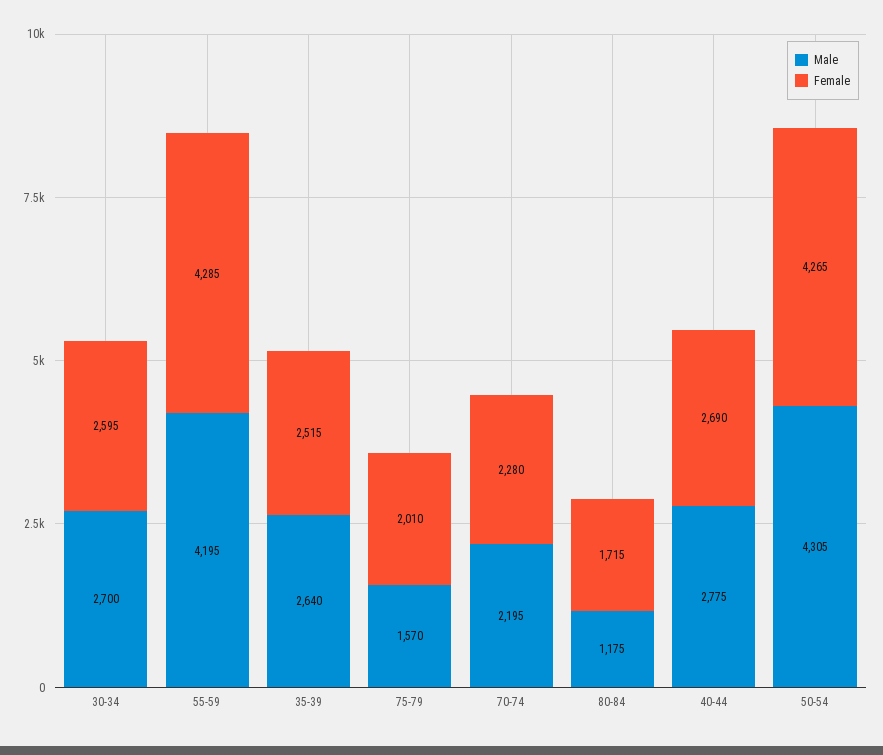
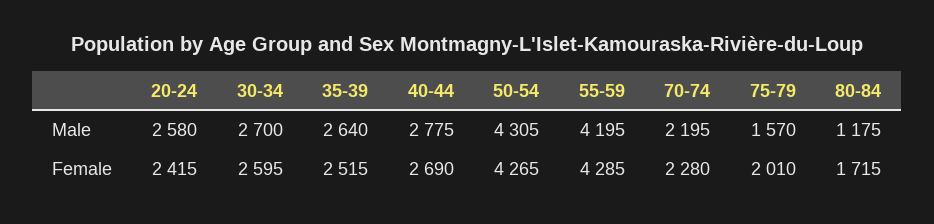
Male, 20-24: none -> 2580
Female, 20-24: none -> 2415

